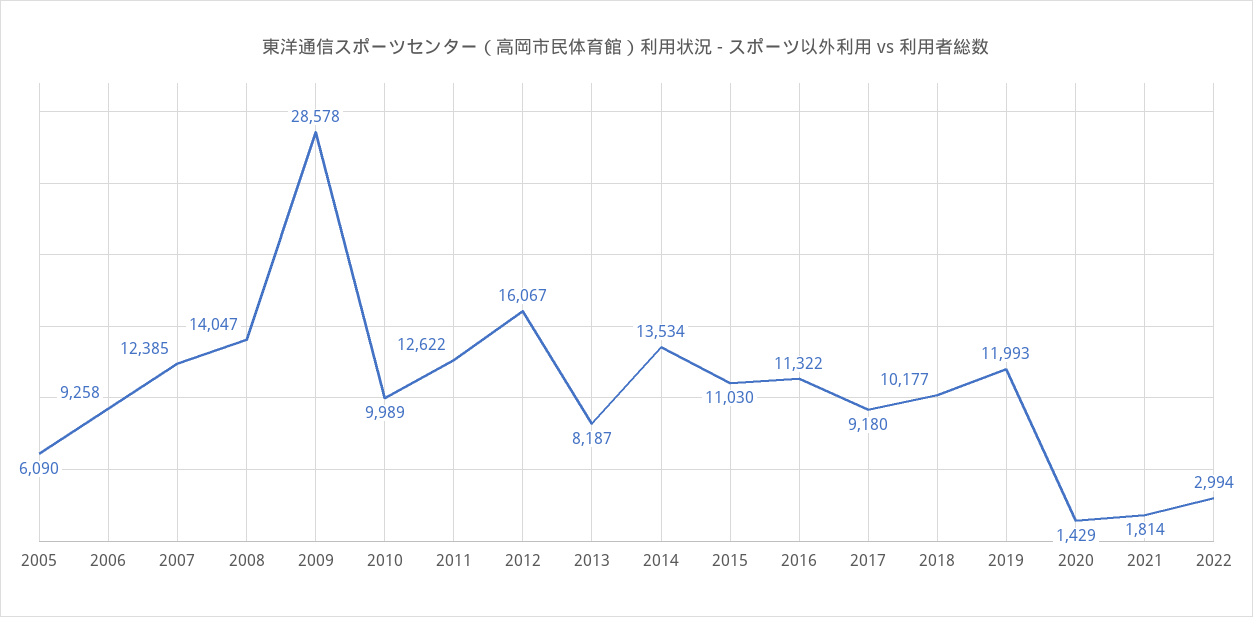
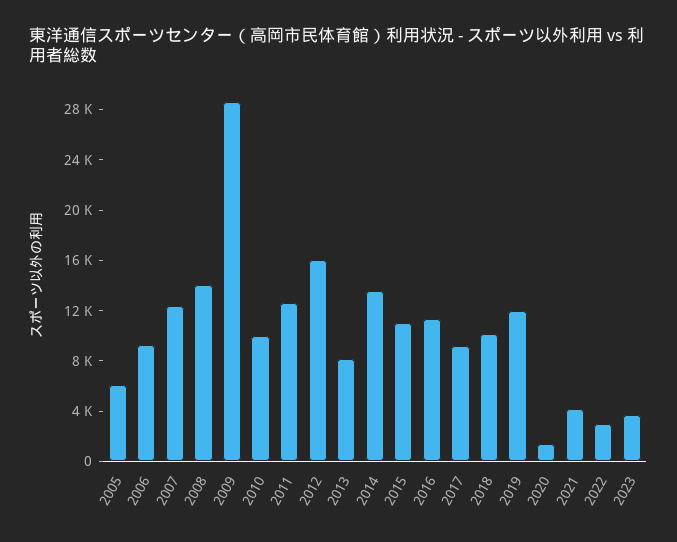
2021: 1814 -> 4000
2023: none -> 4000

